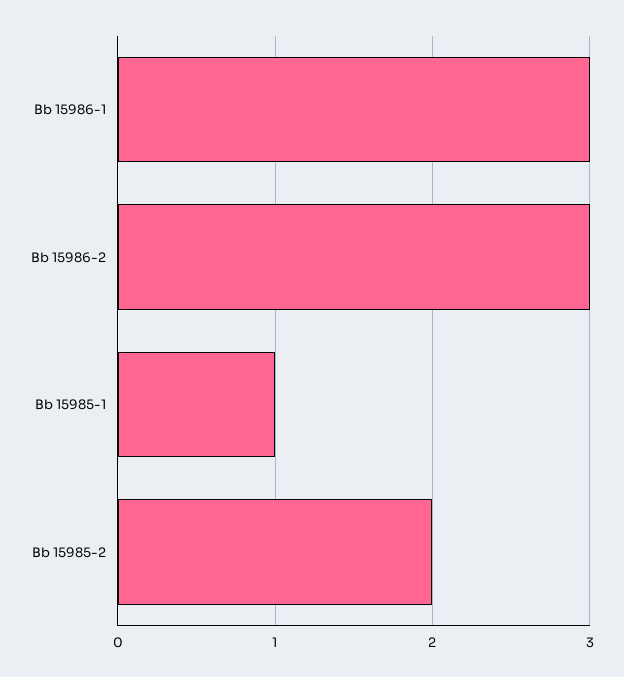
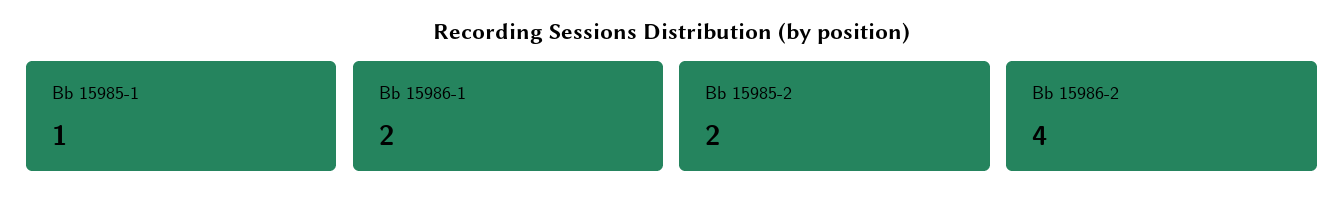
Bb 15986-1: 3 -> 2
Bb 15986-2: 3 -> 4

